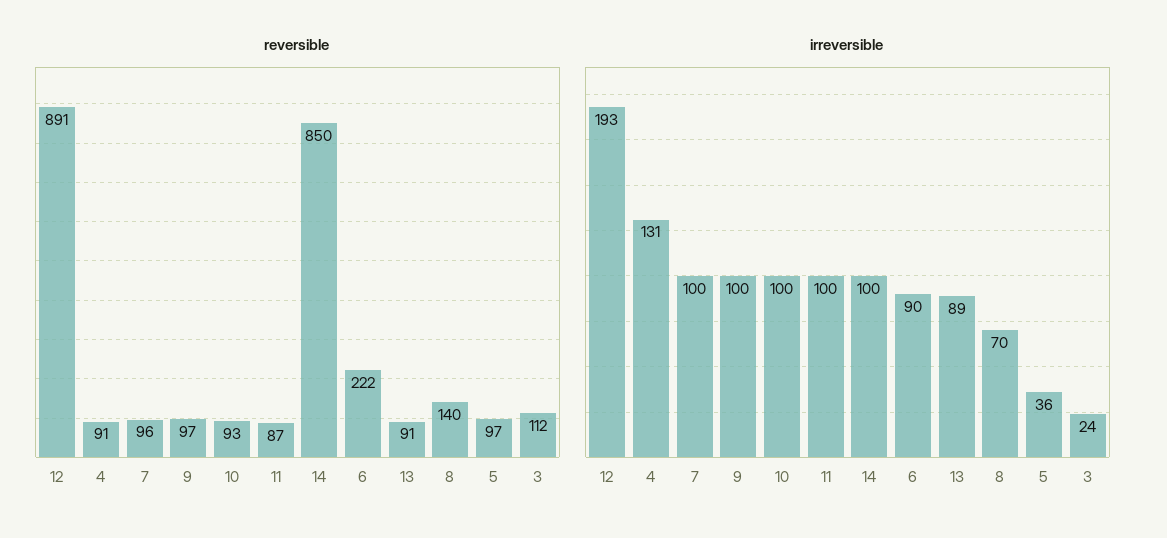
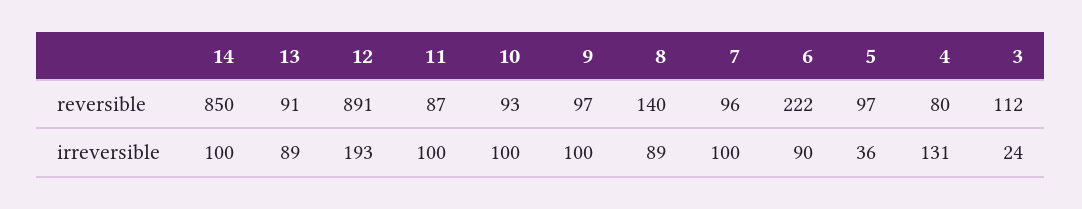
reversible, 4: 91 -> 80
irreversible, 8: 70 -> 89

